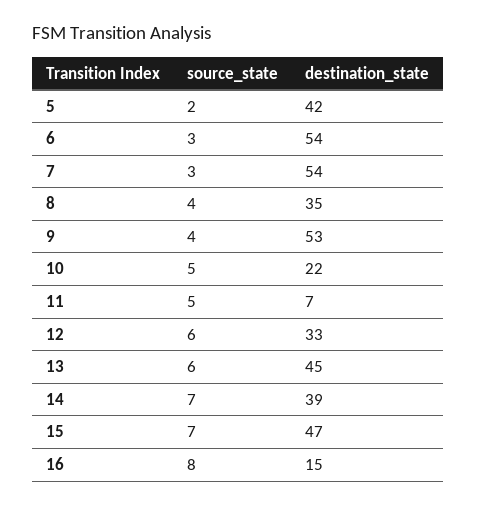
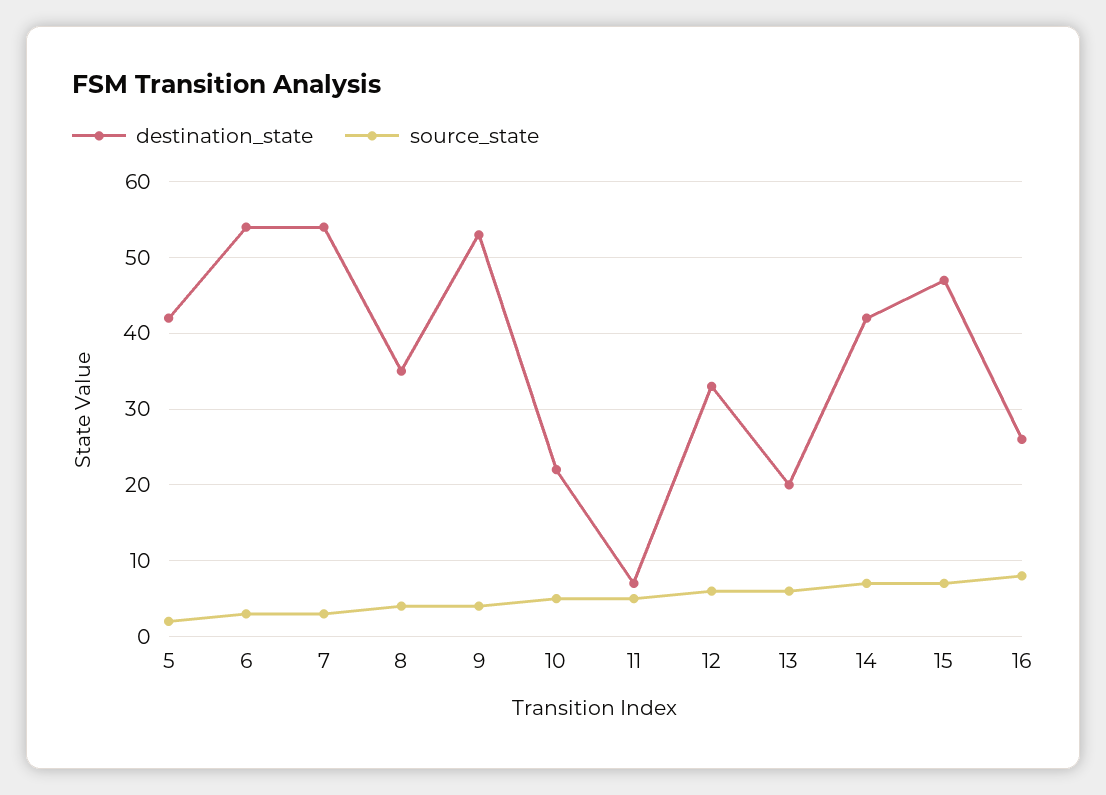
destination_state, 13: 45 -> 20
destination_state, 14: 39 -> 42
destination_state, 16: 15 -> 26

